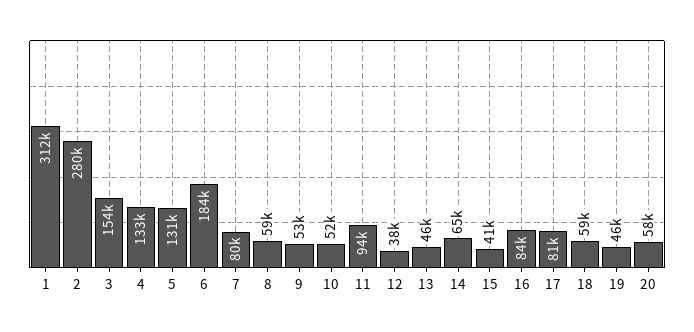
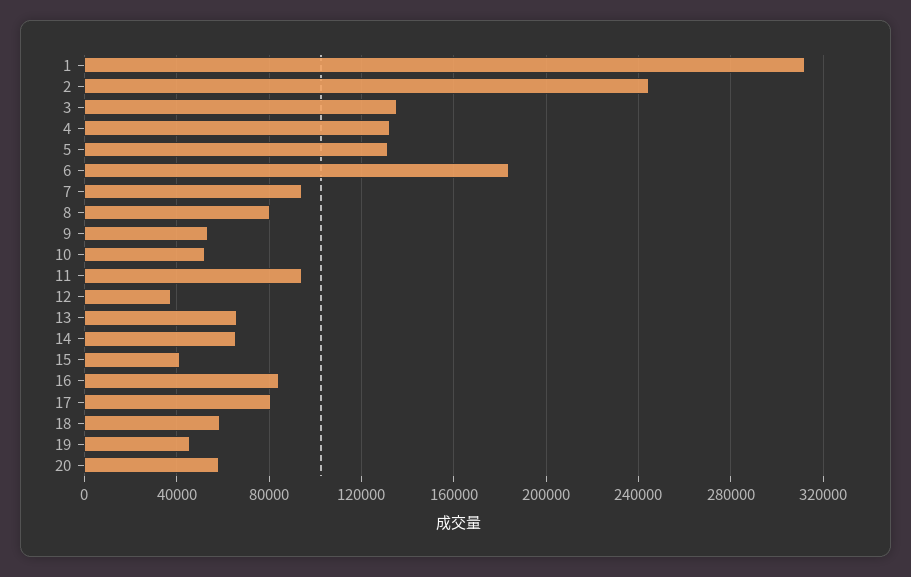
2: 280000 -> 245000
3: 154000 -> 135000
7: 80000 -> 95000
8: 59000 -> 80000
13: 46000 -> 65000

